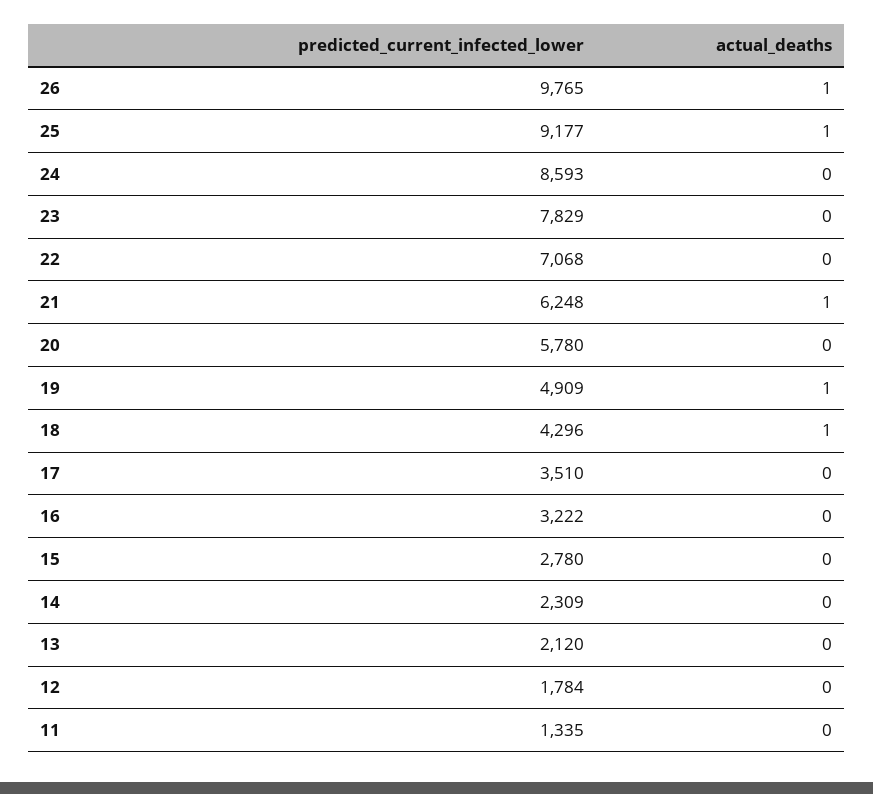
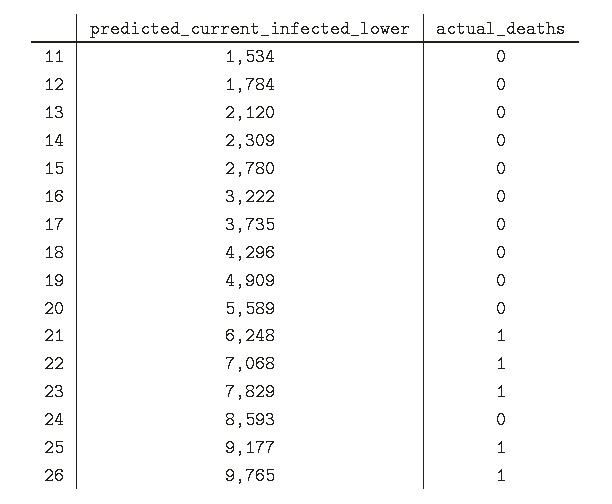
actual_deaths, 23: 0 -> 1
actual_deaths, 22: 0 -> 1
predicted_current_infected_lower, 20: 5780 -> 5589
actual_deaths, 19: 1 -> 0
actual_deaths, 18: 1 -> 0
predicted_current_infected_lower, 17: 3510 -> 3735
predicted_current_infected_lower, 11: 1335 -> 1534

